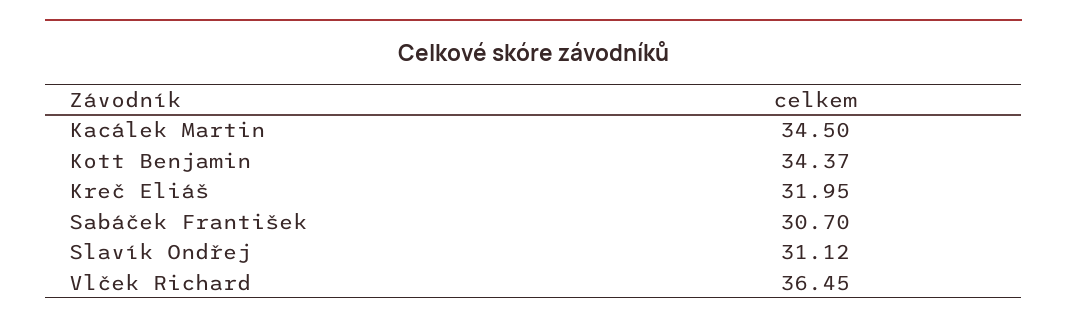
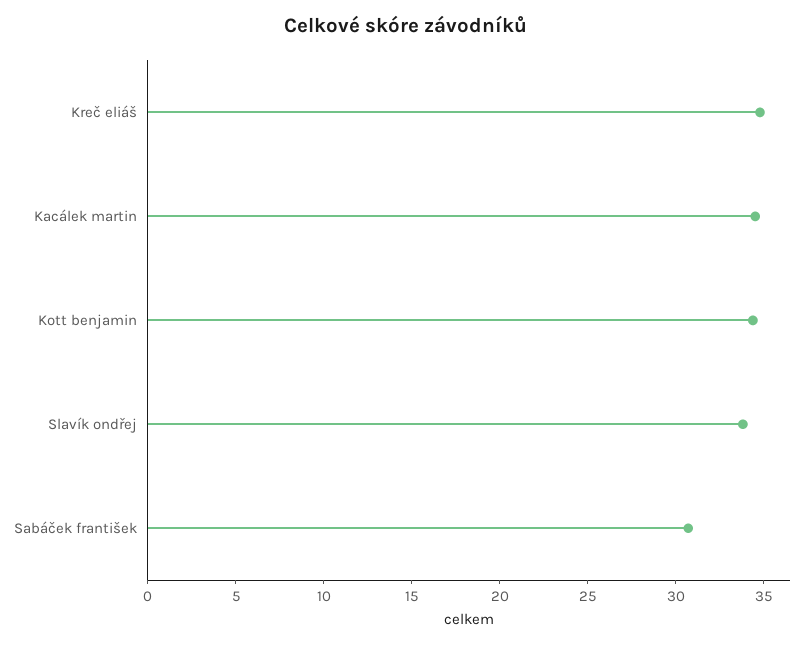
Kreč Eliáš: 31.95 -> 35
Slavík Ondřej: 31.12 -> 34
Vlček Richard: 36.45 -> none

